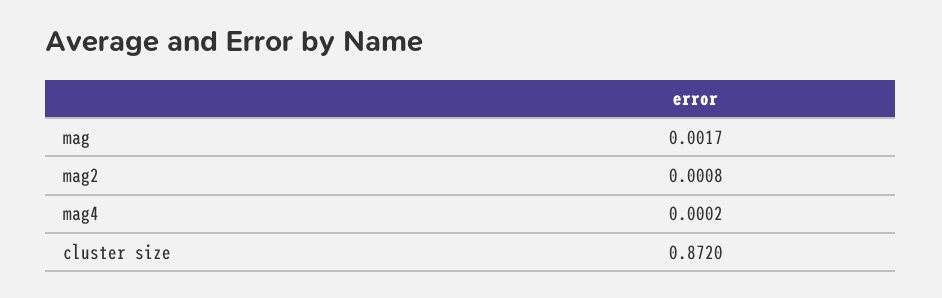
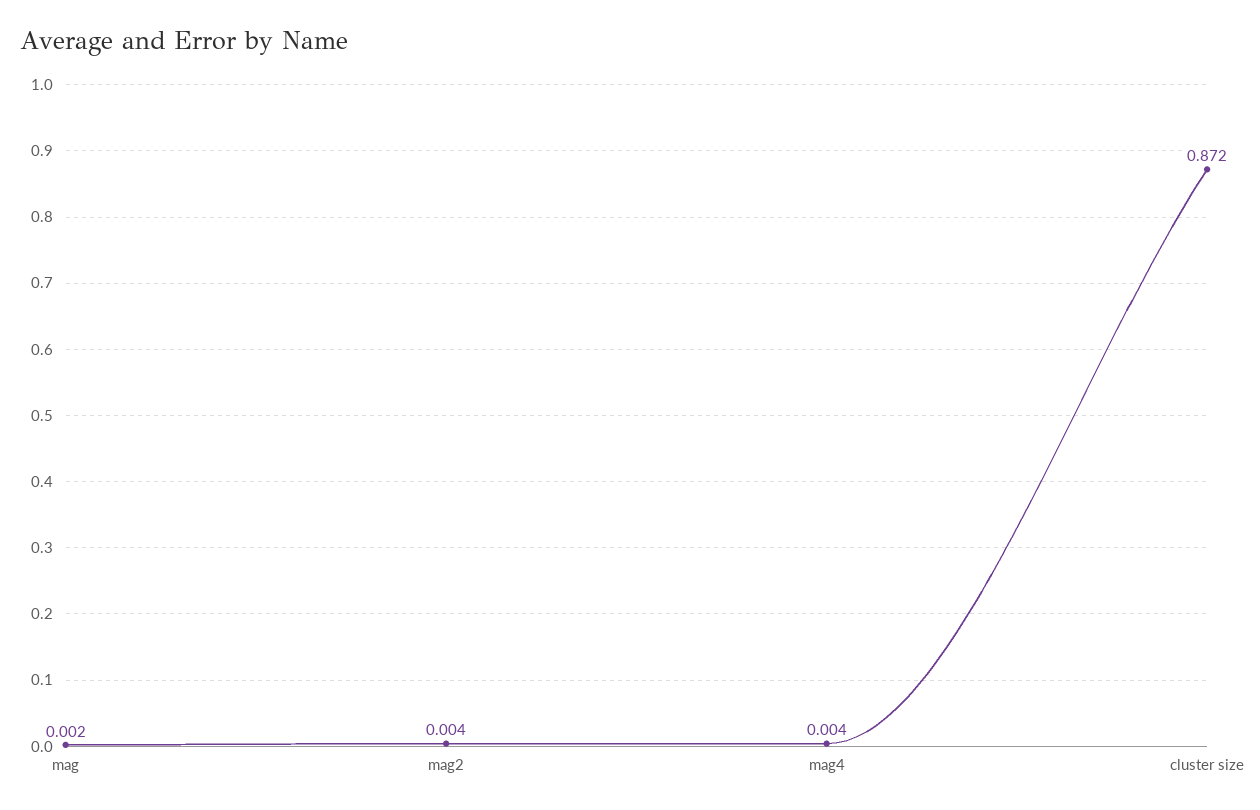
mag2: 0.0008 -> 0.004
mag4: 0.0002 -> 0.004

